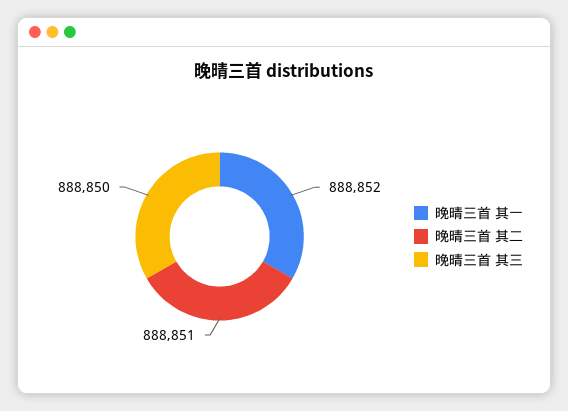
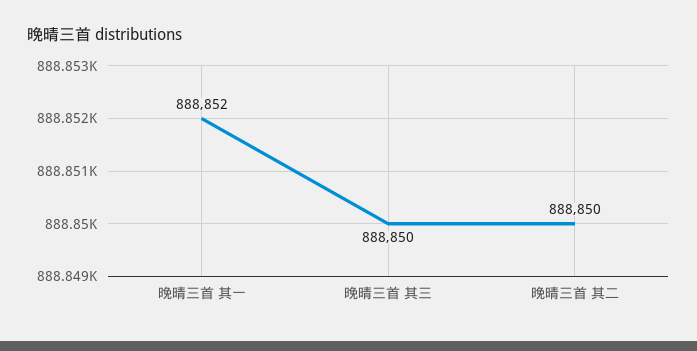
晚晴三首 其二: 888851 -> 888850

